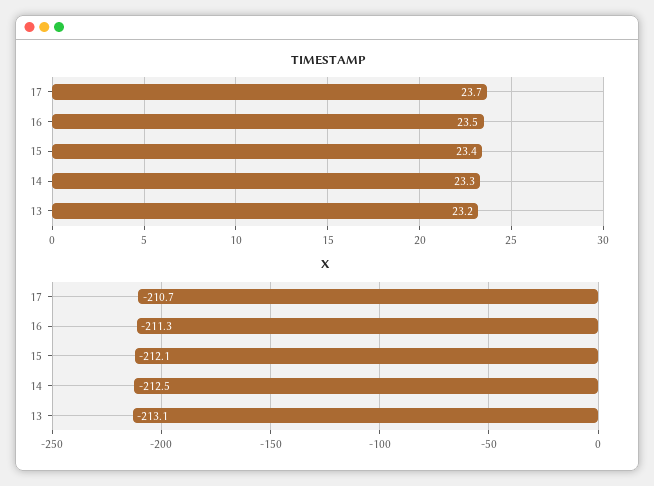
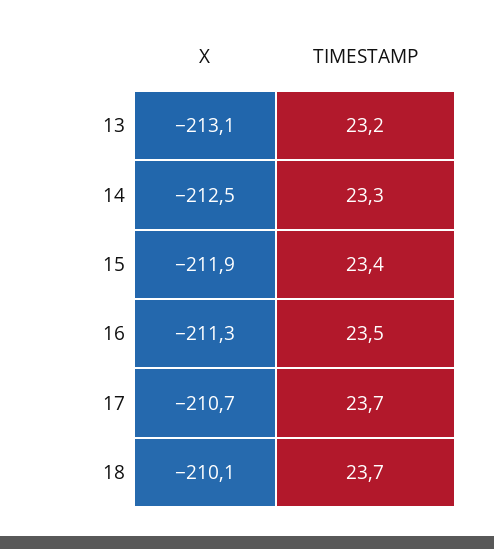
X, 15: -212.1 -> -211.9
X, 18: none -> -210.1
TIMESTAMP, 18: none -> 23.7

